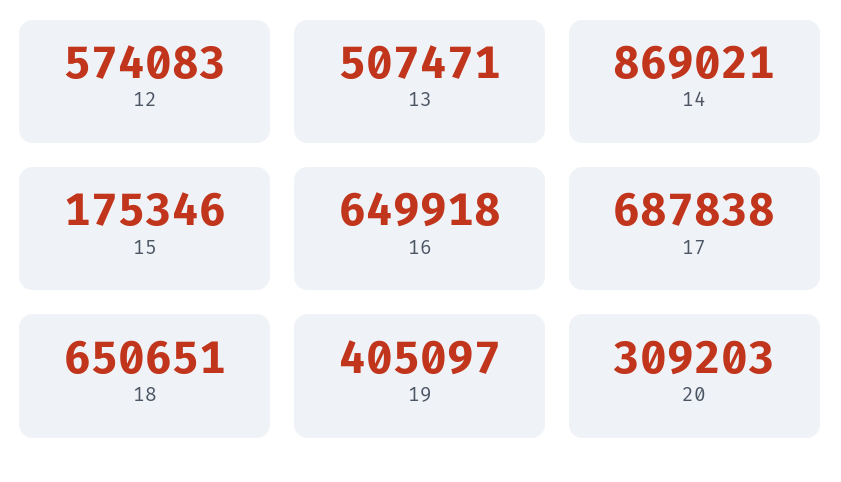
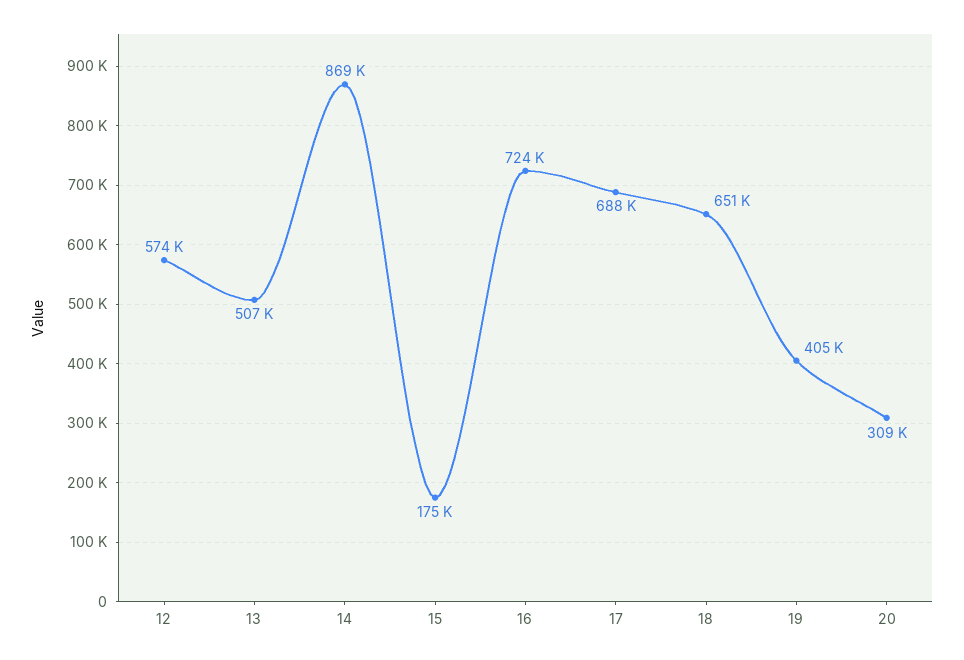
16: 649918 -> 724000

